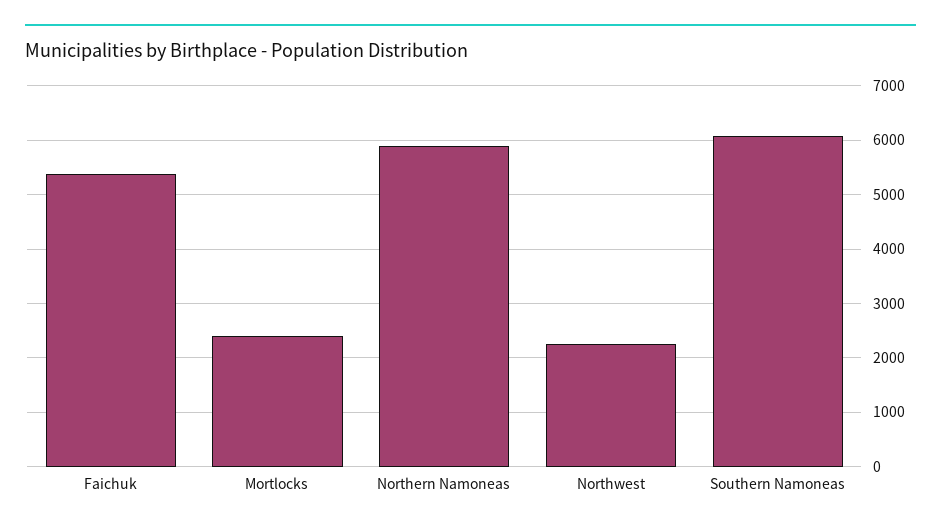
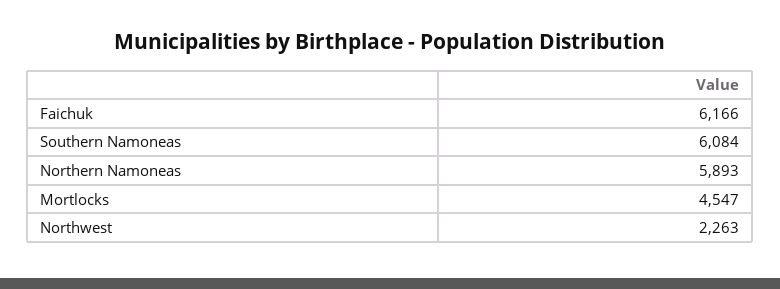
Faichuk: 5400 -> 6166
Mortlocks: 2400 -> 4547

